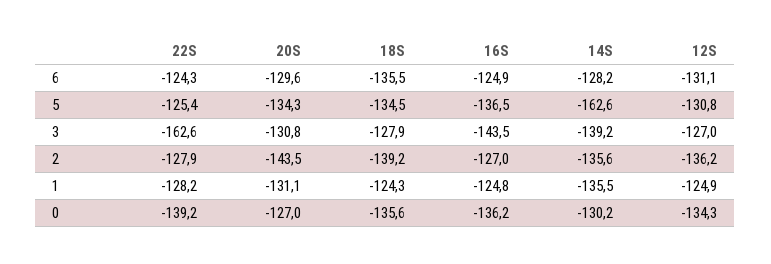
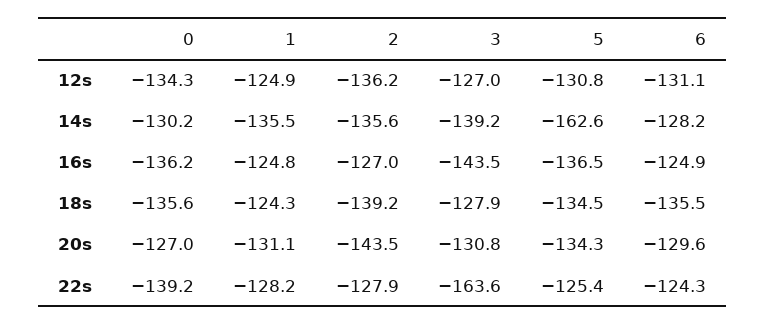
22S, 3: -162.6 -> -163.6

